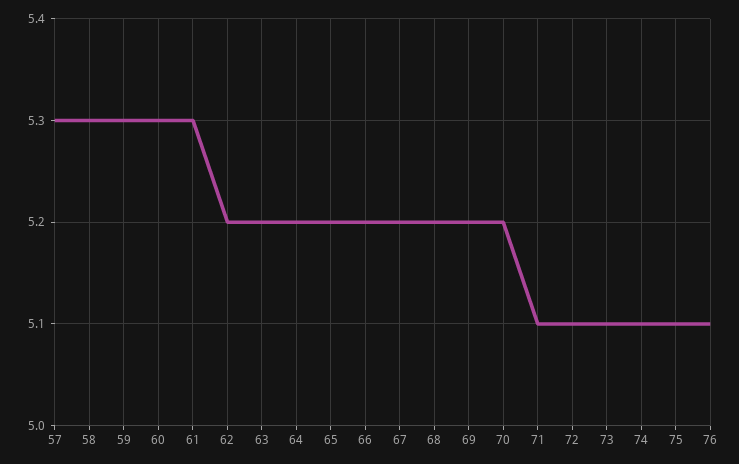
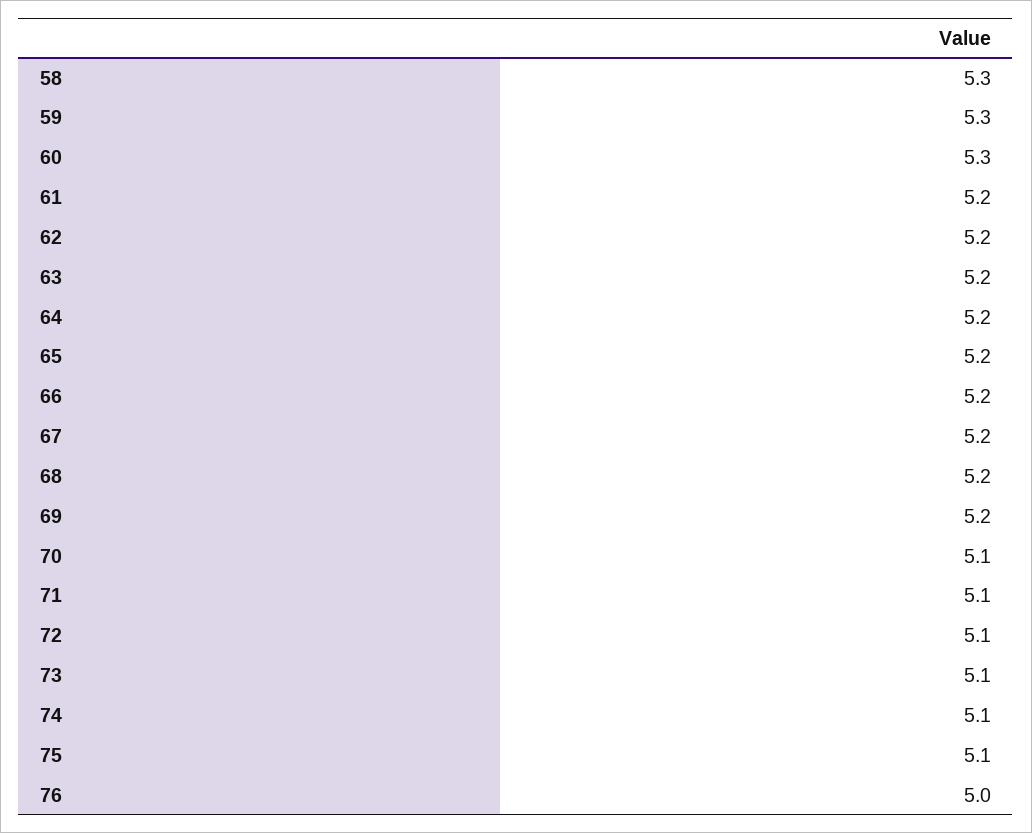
57: 5.3 -> none
61: 5.3 -> 5.2
70: 5.2 -> 5.1
76: 5.1 -> 5

